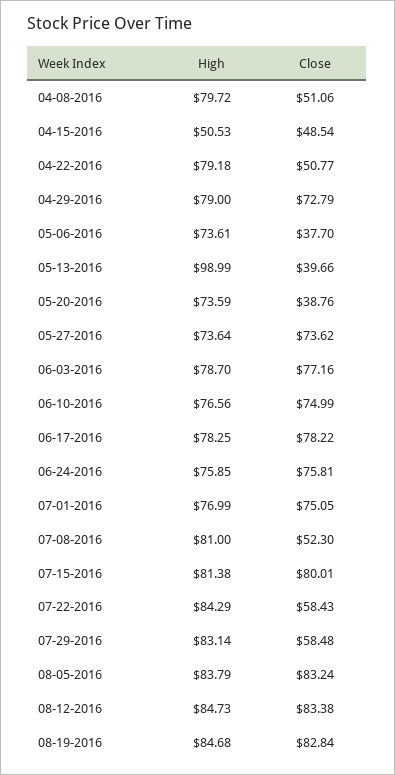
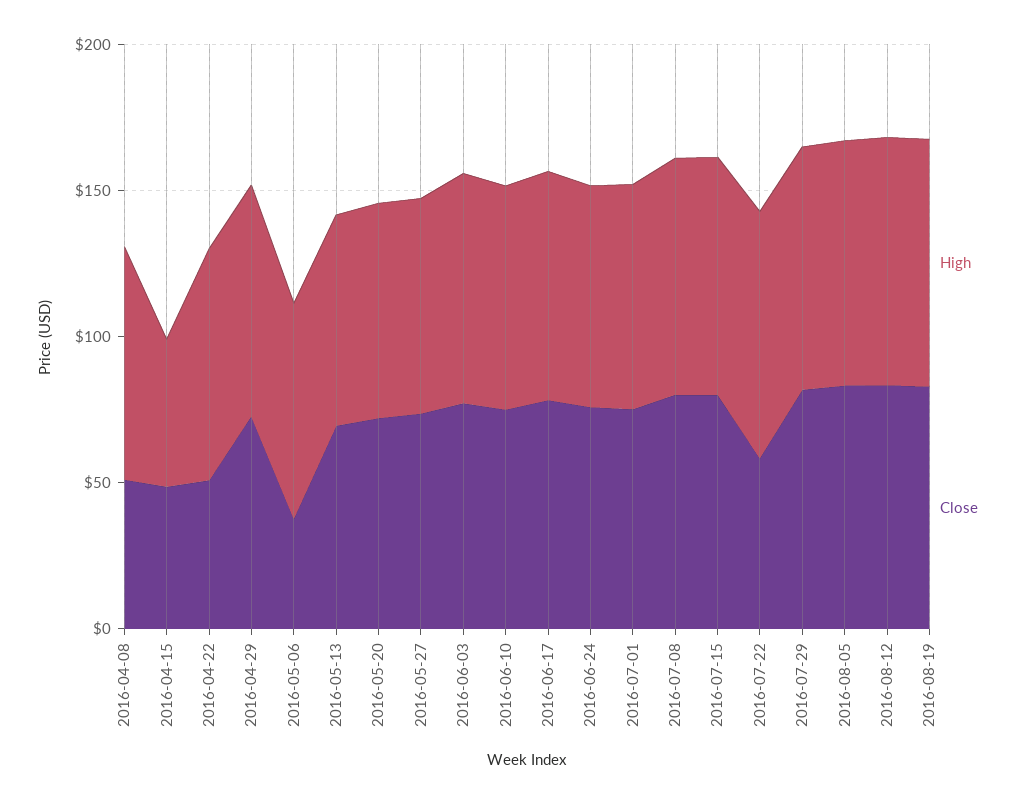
High, 05-13-2016: 98.99 -> 70
Close, 05-13-2016: 39.66 -> 70
Close, 05-20-2016: 38.76 -> 70
Close, 07-08-2016: 52.3 -> 80
Close, 07-29-2016: 58.48 -> 80

